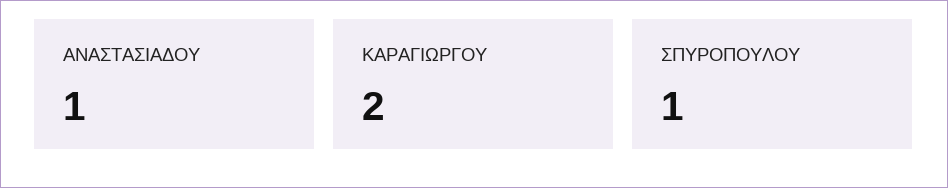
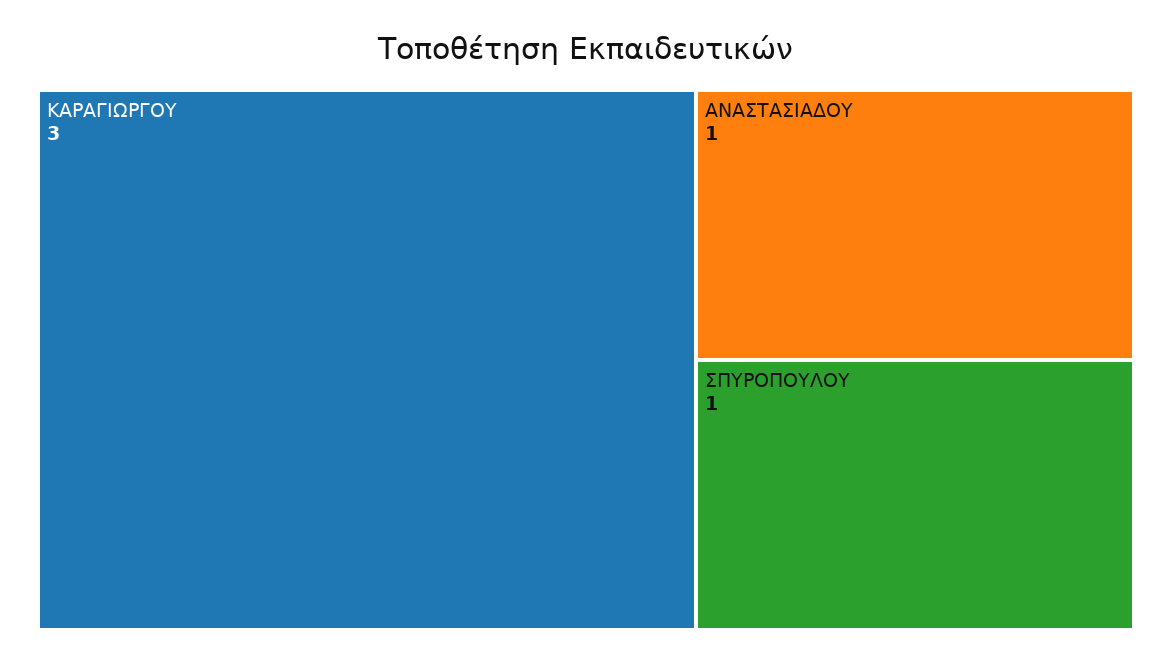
ΚΑΡΑΓΙΩΡΓΟΥ: 2 -> 3

